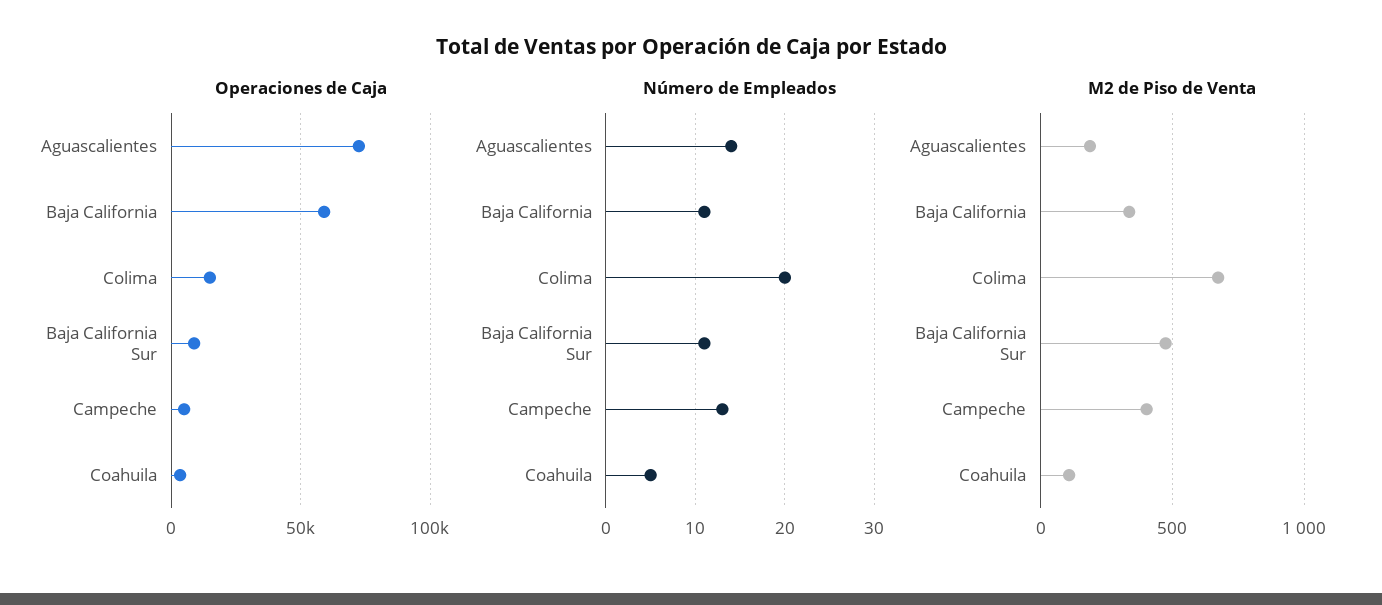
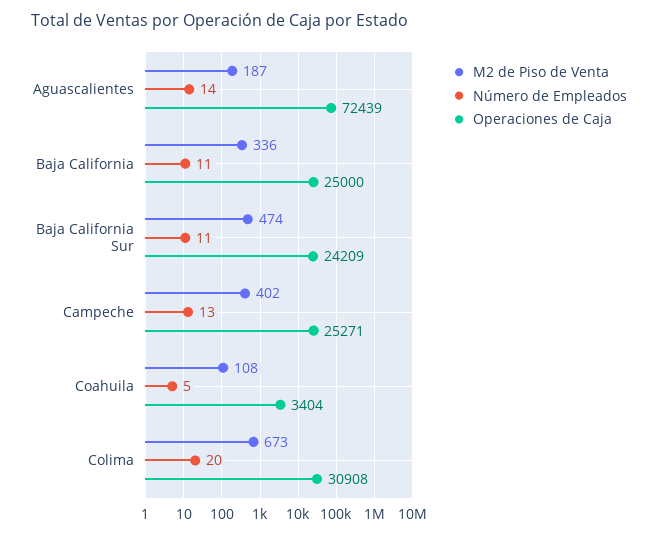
Operaciones de Caja, Baja California: 60000 -> 25000
Operaciones de Caja, Colima: 15000 -> 30908
Operaciones de Caja, Baja California Sur: 10000 -> 24209
Operaciones de Caja, Campeche: 5000 -> 25271

